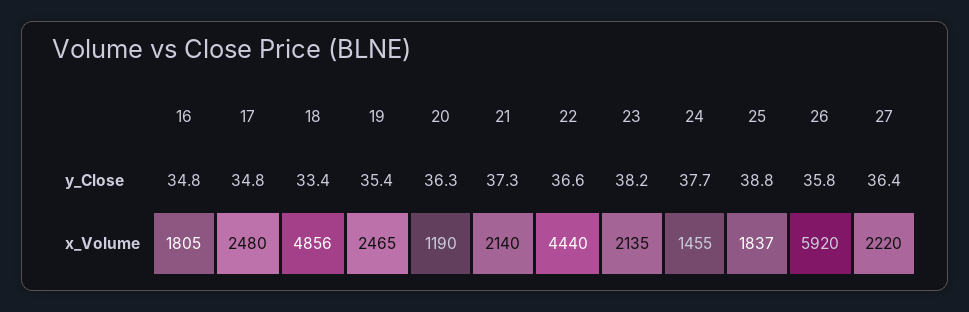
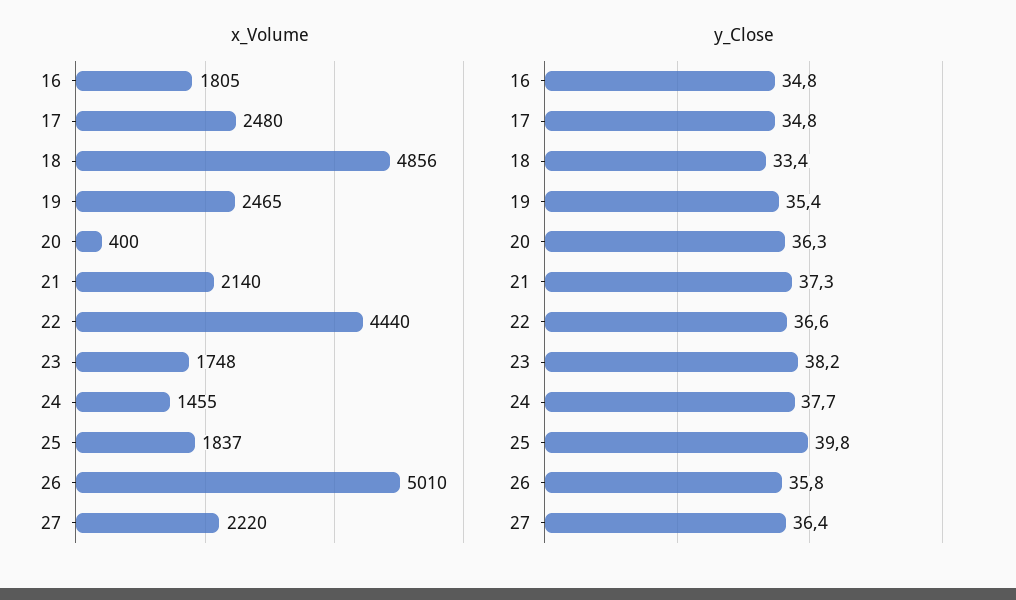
y_Close, 25: 38.8 -> 39.8
x_Volume, 20: 1190 -> 400
x_Volume, 23: 2135 -> 1748
x_Volume, 26: 5920 -> 5010

